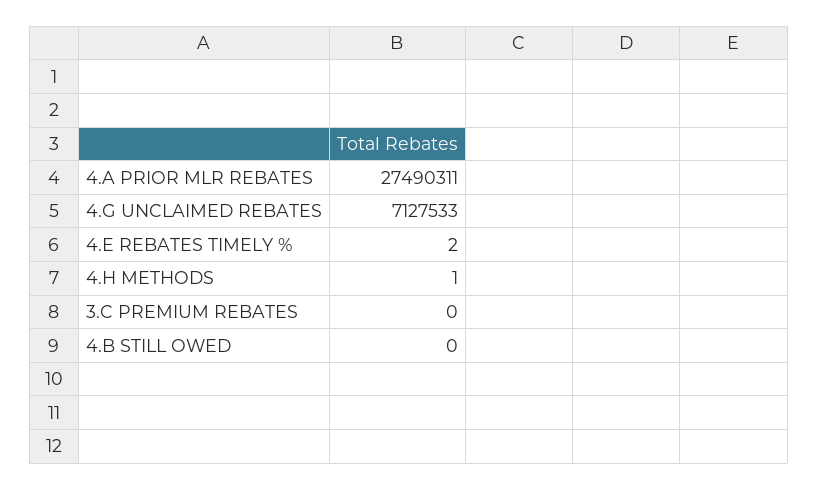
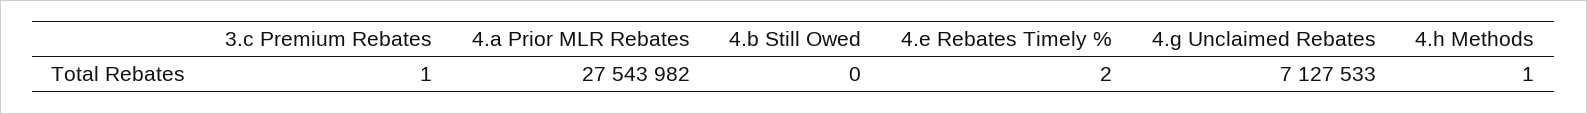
4.A PRIOR MLR REBATES: 27490311 -> 27543982
3.C PREMIUM REBATES: 0 -> 1

